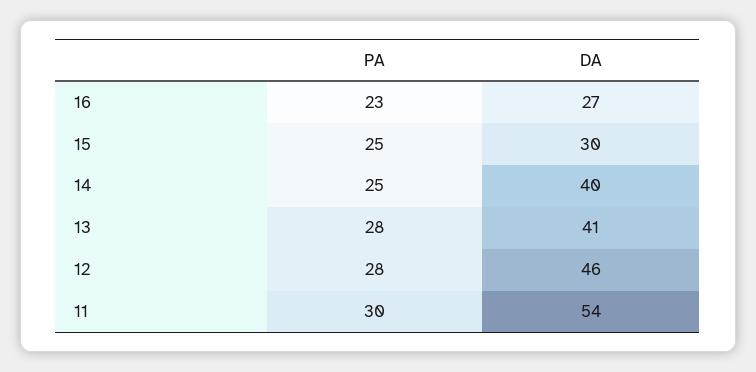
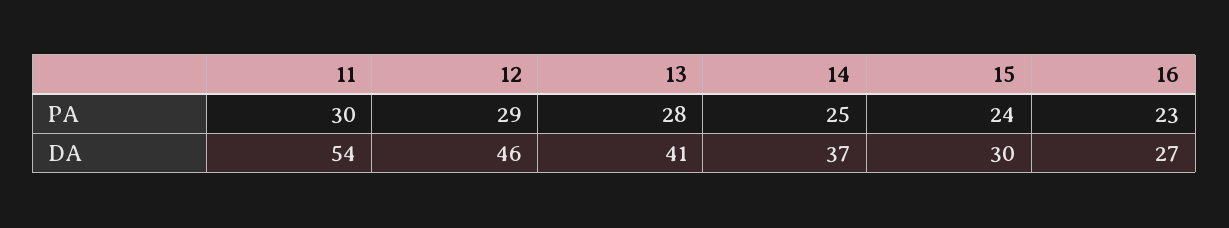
PA, 15: 25 -> 24
DA, 14: 40 -> 37
PA, 12: 28 -> 29

